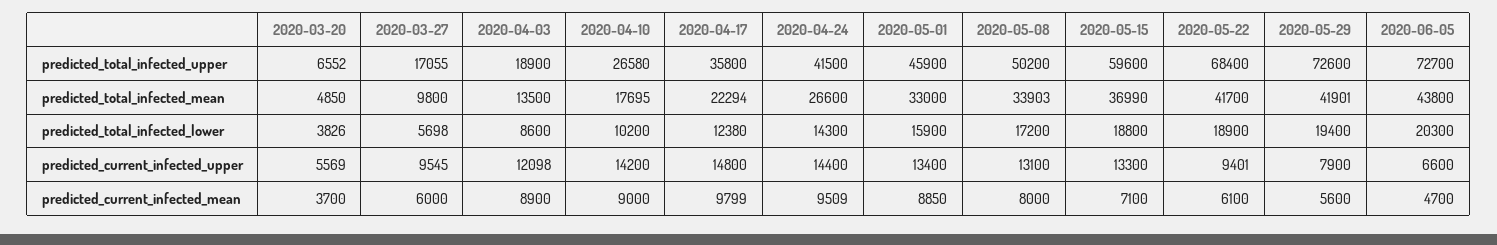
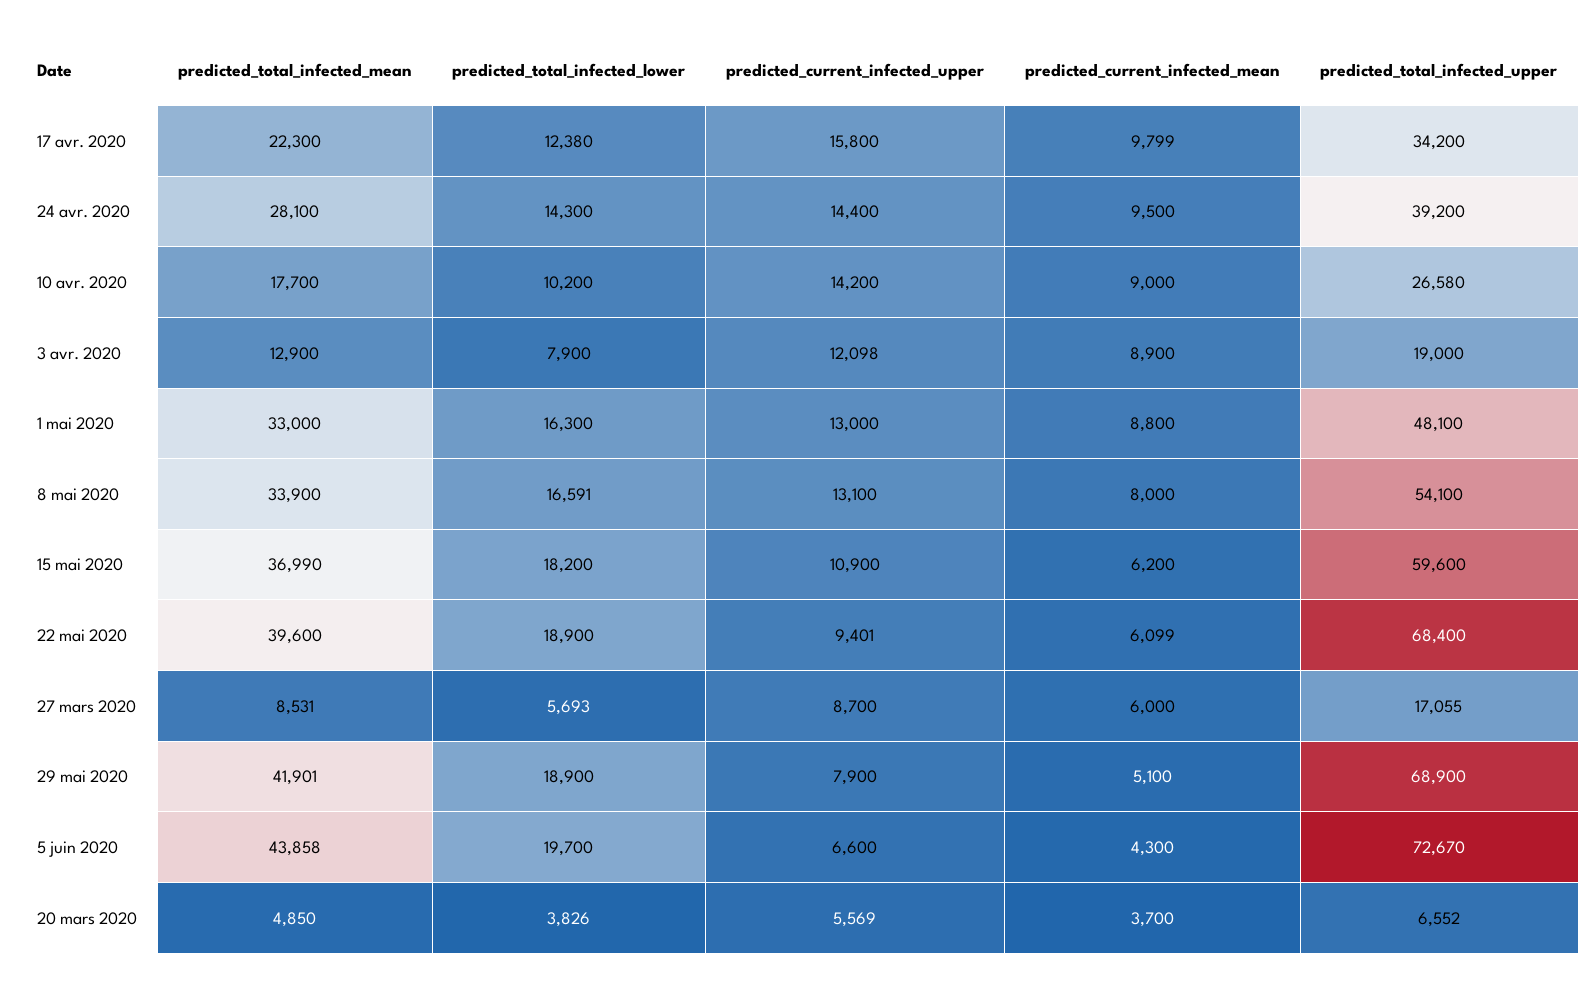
2020-04-03, predicted_total_infected_upper: 18900 -> 19000
2020-04-17, predicted_total_infected_upper: 35800 -> 34200
2020-04-24, predicted_total_infected_upper: 41500 -> 39200
2020-05-01, predicted_total_infected_upper: 45900 -> 48100
2020-05-08, predicted_total_infected_upper: 50200 -> 54100
2020-05-29, predicted_total_infected_upper: 72600 -> 68900
2020-06-05, predicted_total_infected_upper: 72700 -> 72670
2020-03-27, predicted_total_infected_mean: 9800 -> 8531
2020-04-03, predicted_total_infected_mean: 13500 -> 12900
2020-04-10, predicted_total_infected_mean: 17695 -> 17700
2020-04-17, predicted_total_infected_mean: 22294 -> 22300
2020-04-24, predicted_total_infected_mean: 26600 -> 28100
2020-05-08, predicted_total_infected_mean: 33903 -> 33900
2020-05-22, predicted_total_infected_mean: 41700 -> 39600
2020-06-05, predicted_total_infected_mean: 43800 -> 43858
2020-03-27, predicted_total_infected_lower: 5698 -> 5693
2020-04-03, predicted_total_infected_lower: 8600 -> 7900
2020-05-01, predicted_total_infected_lower: 15900 -> 16300
2020-05-08, predicted_total_infected_lower: 17200 -> 16591
2020-05-15, predicted_total_infected_lower: 18800 -> 18200
2020-05-29, predicted_total_infected_lower: 19400 -> 18900
2020-06-05, predicted_total_infected_lower: 20300 -> 19700
2020-03-27, predicted_current_infected_upper: 9545 -> 8700
2020-04-17, predicted_current_infected_upper: 14800 -> 15800
2020-05-01, predicted_current_infected_upper: 13400 -> 13000
2020-05-15, predicted_current_infected_upper: 13300 -> 10900
2020-04-24, predicted_current_infected_mean: 9509 -> 9500
2020-05-01, predicted_current_infected_mean: 8850 -> 8800
2020-05-15, predicted_current_infected_mean: 7100 -> 6200
2020-05-22, predicted_current_infected_mean: 6100 -> 6099
2020-05-29, predicted_current_infected_mean: 5600 -> 5100
2020-06-05, predicted_current_infected_mean: 4700 -> 4300

